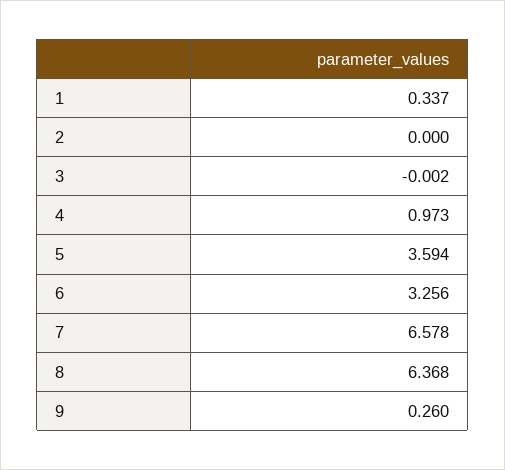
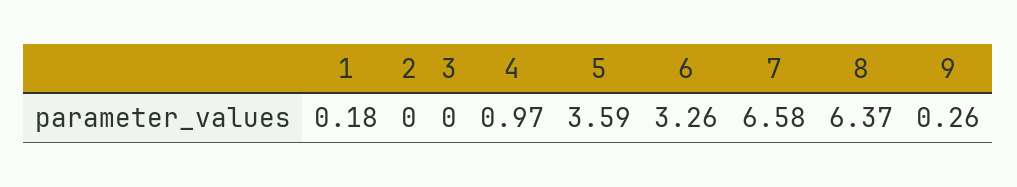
1: 0.337 -> 0.18

